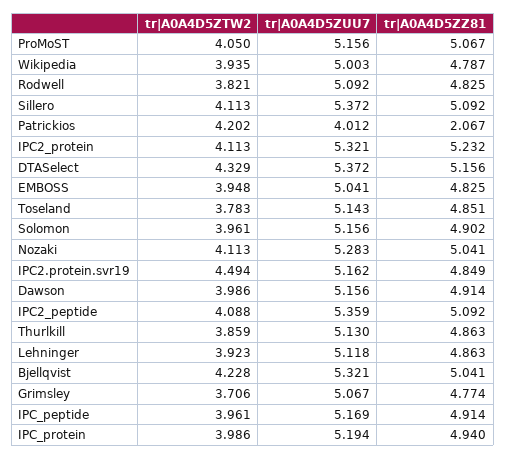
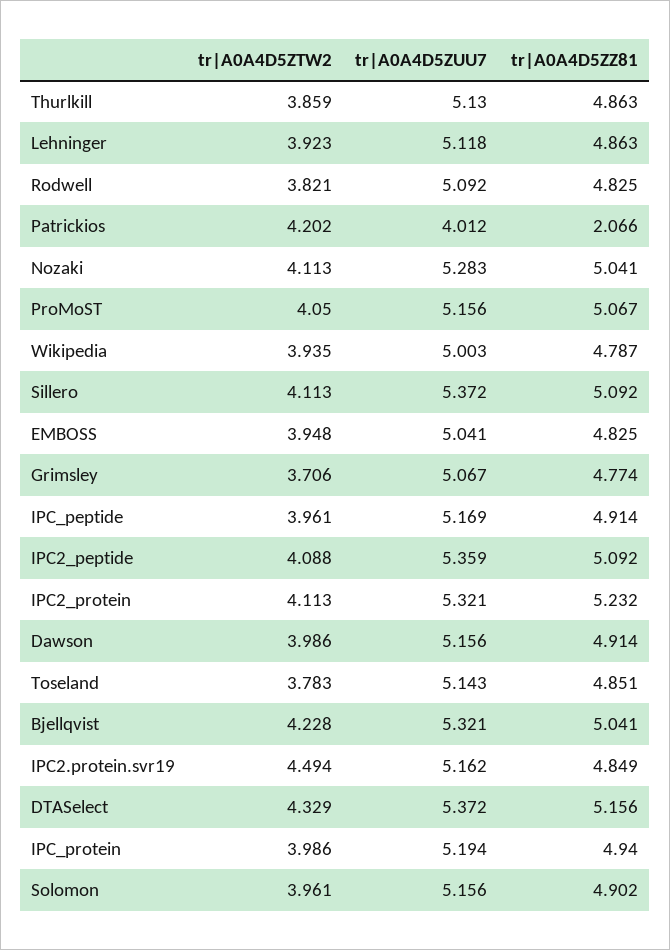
tr|A0A4D5ZZ81, Patrickios: 2.067 -> 2.066

